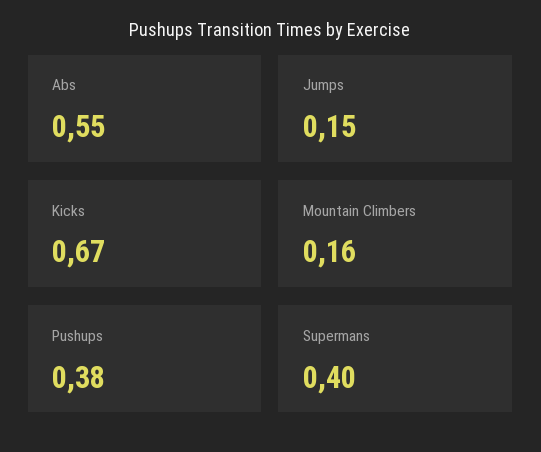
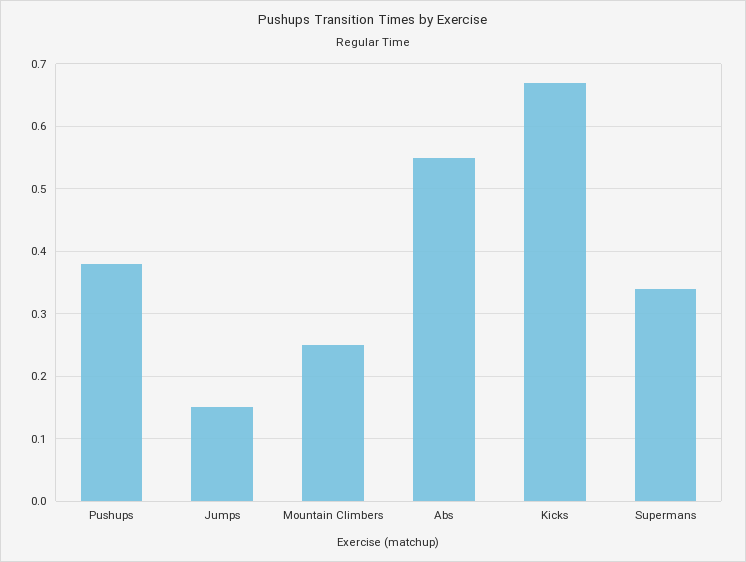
Mountain Climbers: 0.16 -> 0.25
Supermans: 0.4 -> 0.34

